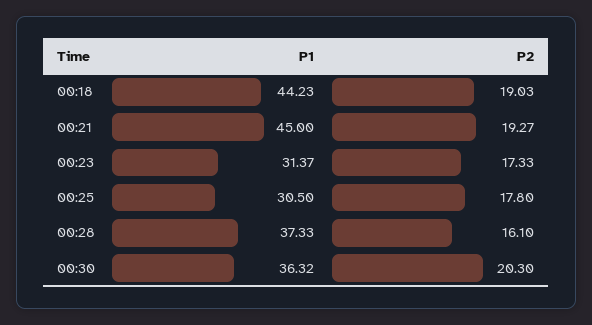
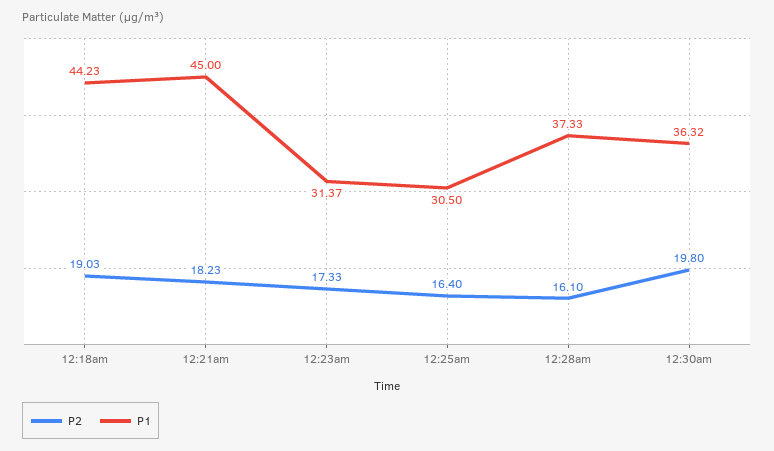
P2, 00:21: 19.27 -> 18.23
P2, 00:25: 17.8 -> 16.4
P2, 00:30: 20.3 -> 19.8

